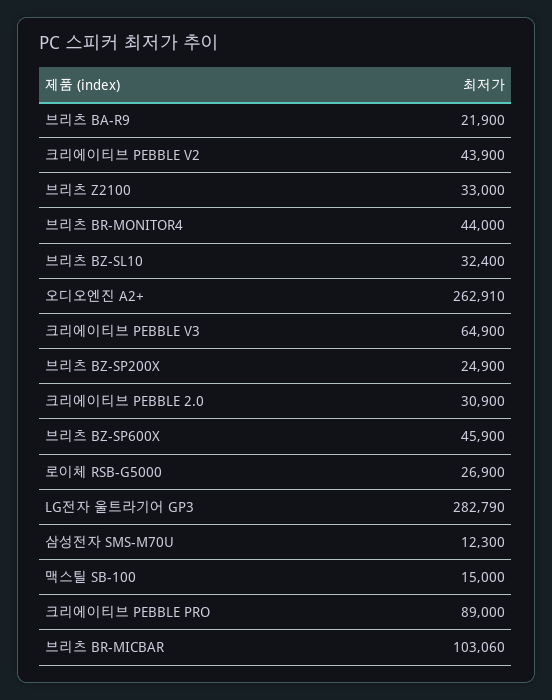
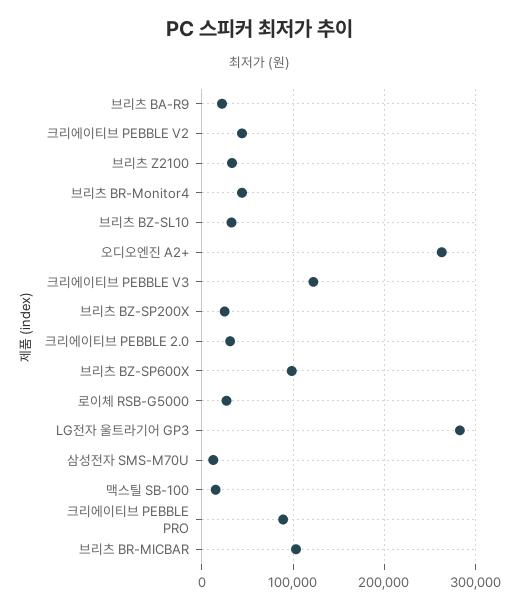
크리에이티브 PEBBLE V3: 64900 -> 120000
브리츠 BZ-SP600X: 45900 -> 100000

